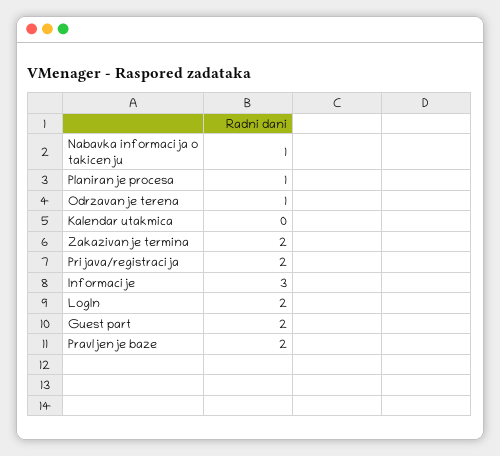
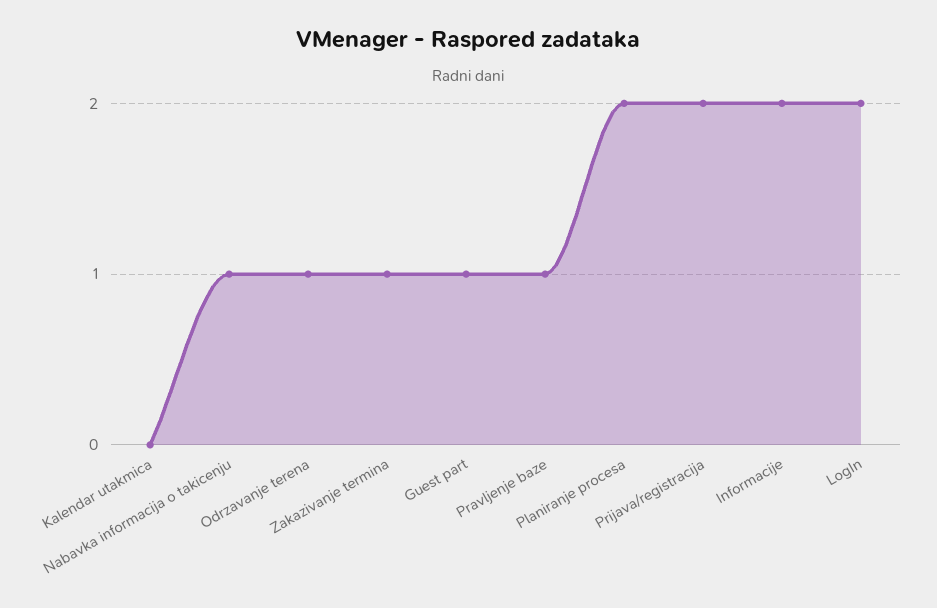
Planiranje procesa: 1 -> 2
Zakazivanje termina: 2 -> 1
Informacije: 3 -> 2
Guest part: 2 -> 1
Pravljenje baze: 2 -> 1

